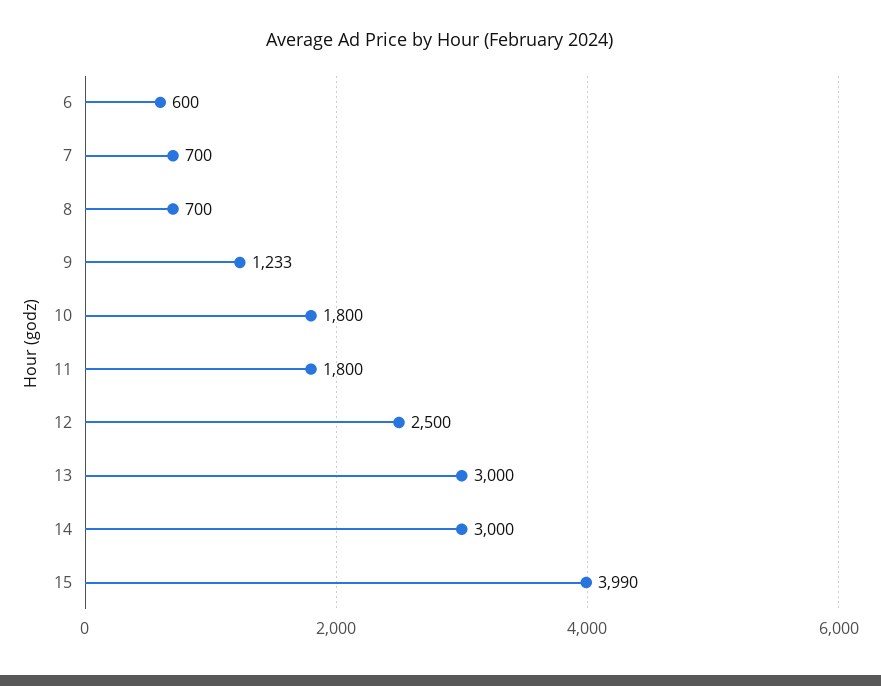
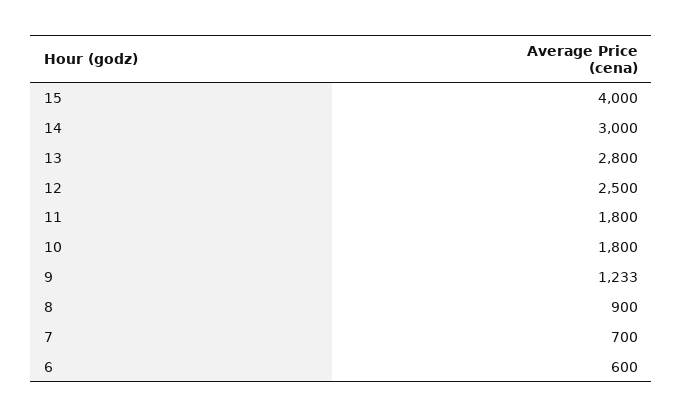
8: 700 -> 900
13: 3000 -> 2800
15: 3990 -> 4000

